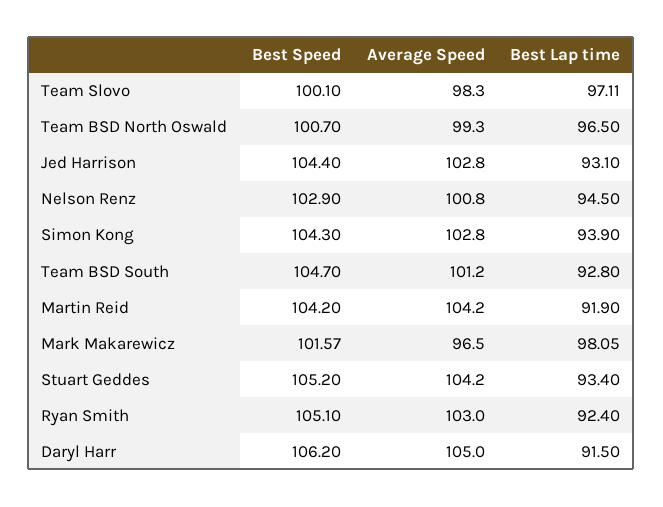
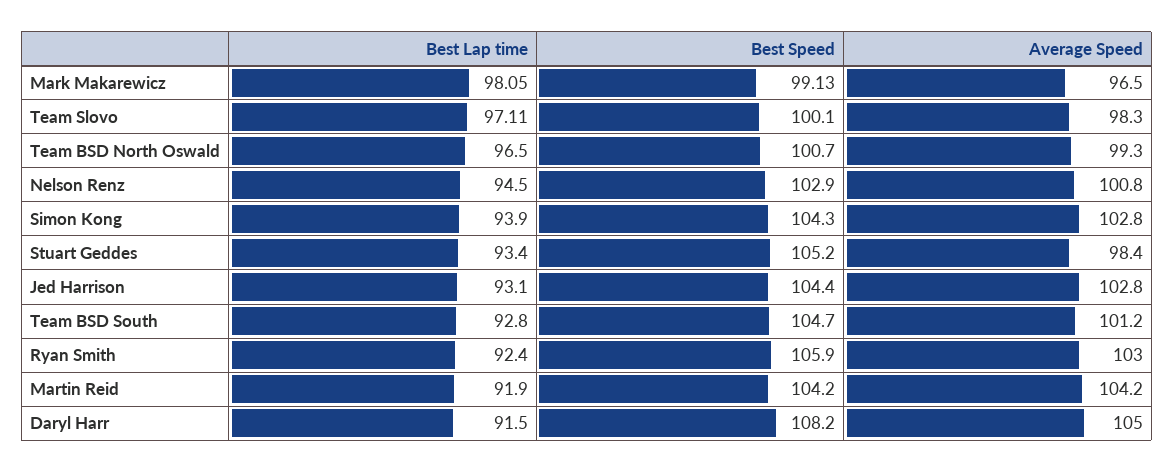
Best Speed, Mark Makarewicz: 101.57 -> 99.13
Average Speed, Stuart Geddes: 104.2 -> 98.4
Best Speed, Ryan Smith: 105.1 -> 105.9
Best Speed, Daryl Harr: 106.2 -> 108.2

